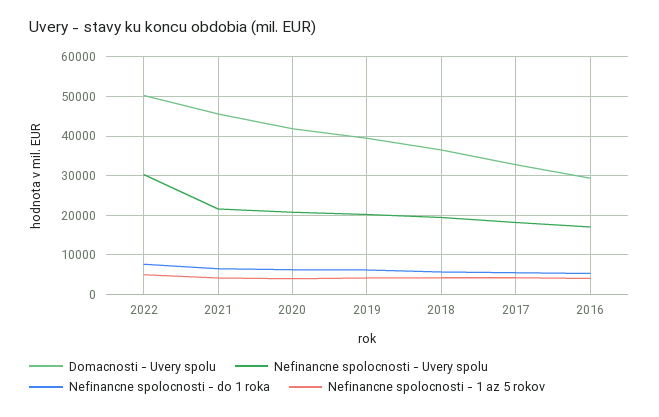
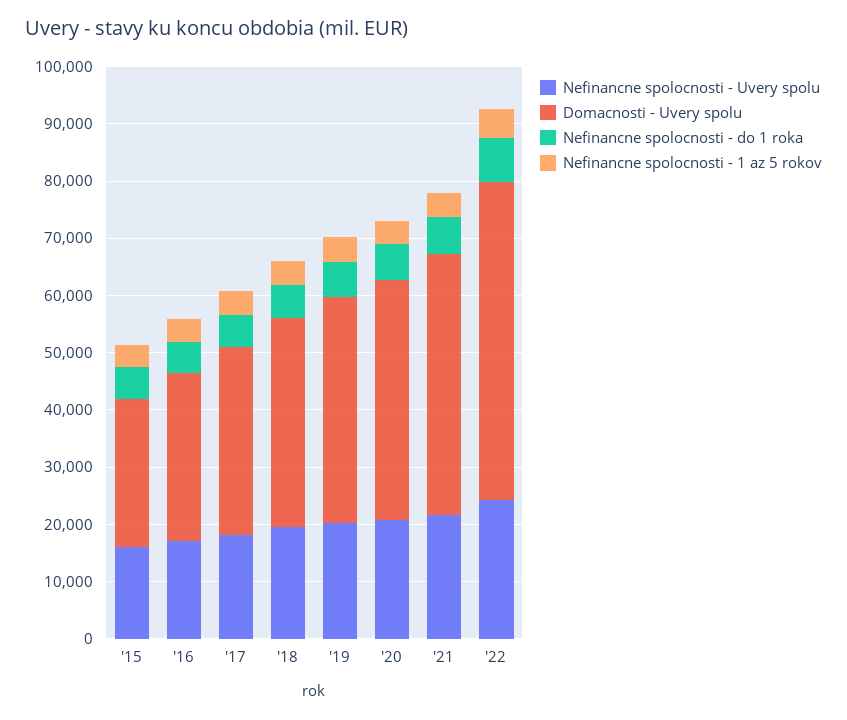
Domacnosti - Uvery spolu, 2022: 50000 -> 56000
Nefinancne spolocnosti - Uvery spolu, 2022: 30000 -> 24000
Nefinancne spolocnosti - Uvery spolu, '15: none -> 16000
Domacnosti - Uvery spolu, '15: none -> 26000
Nefinancne spolocnosti - do 1 roka, '15: none -> 6000
Nefinancne spolocnosti - 1 az 5 rokov, '15: none -> 4000

